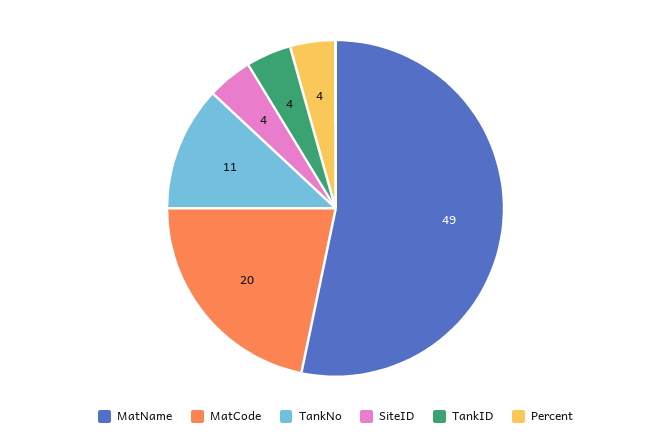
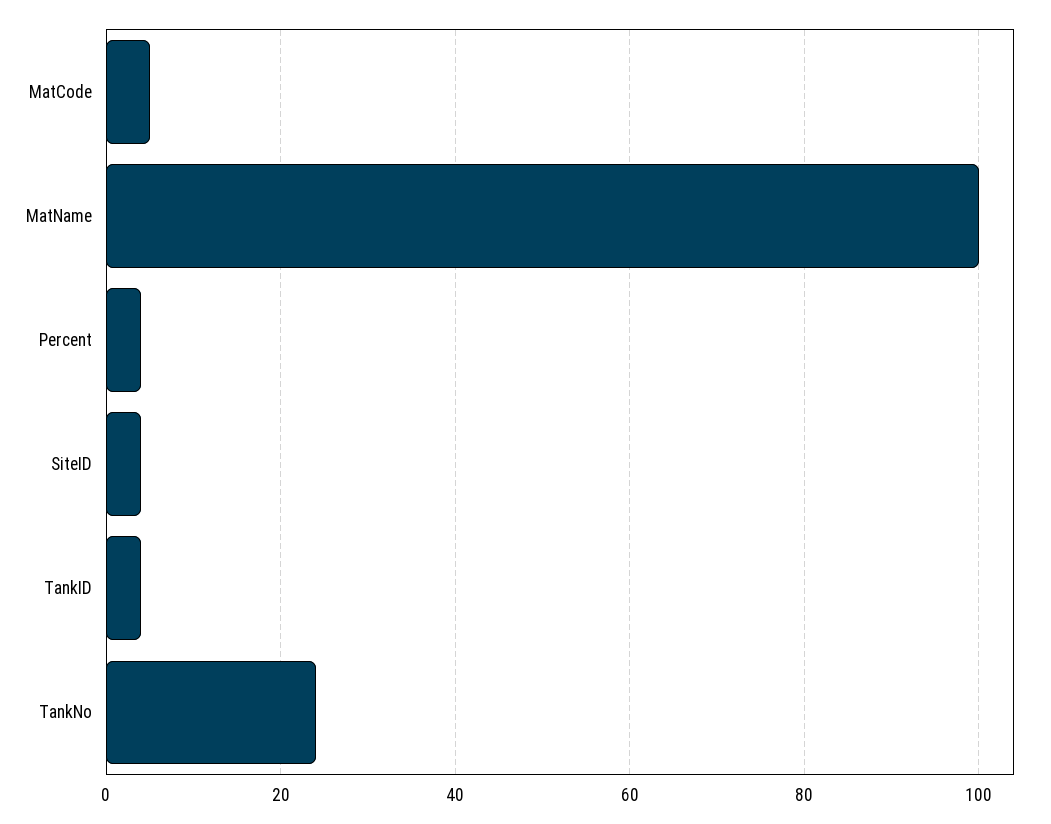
MatName: 49 -> 100
MatCode: 20 -> 5
TankNo: 11 -> 25

